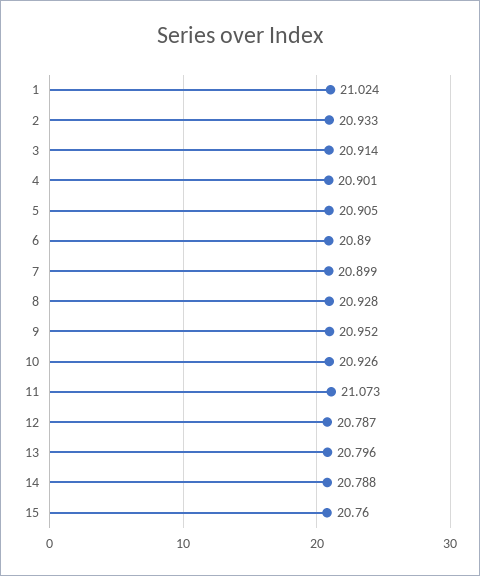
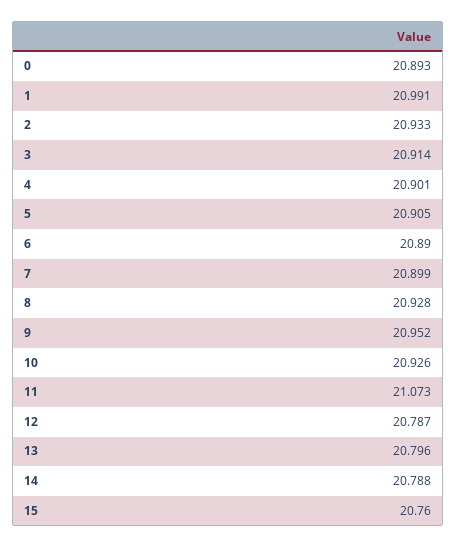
1: 21.024 -> 20.991
0: none -> 20.893

